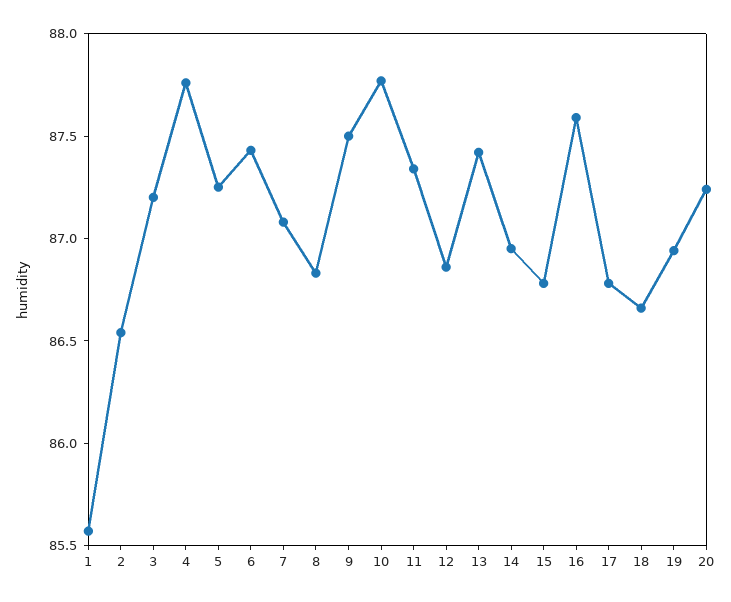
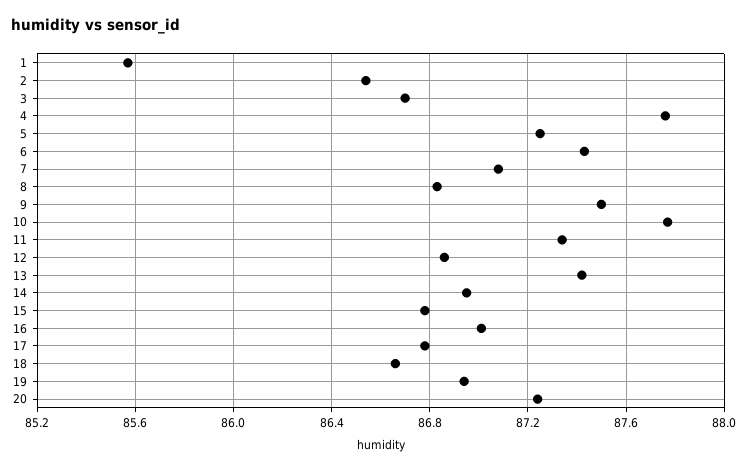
3: 87.2 -> 86.7
16: 87.6 -> 87

